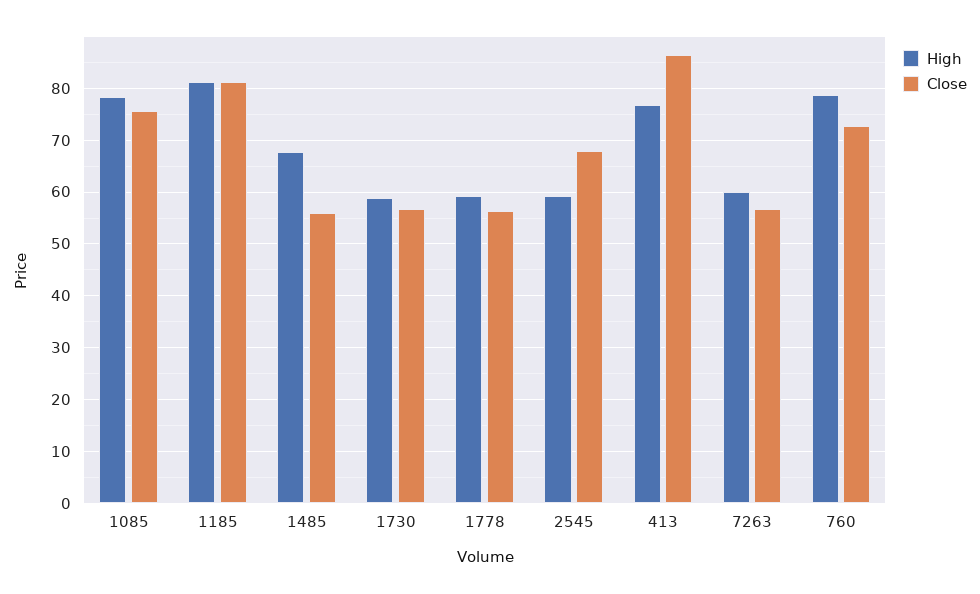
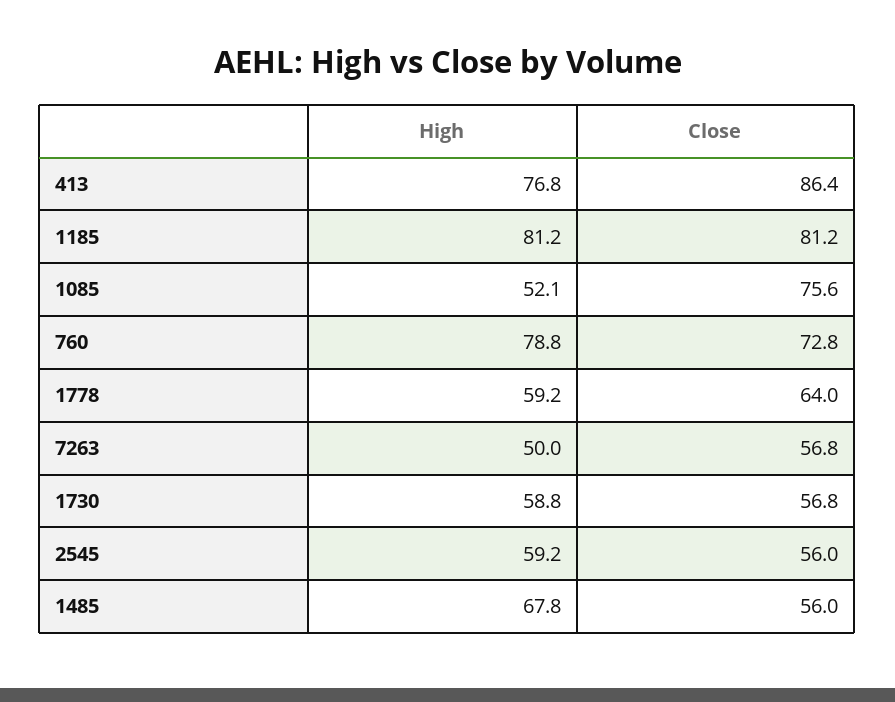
High, 1085: 78 -> 52.1
Close, 1778: 56 -> 64
Close, 2545: 68 -> 56
High, 7263: 60 -> 50

